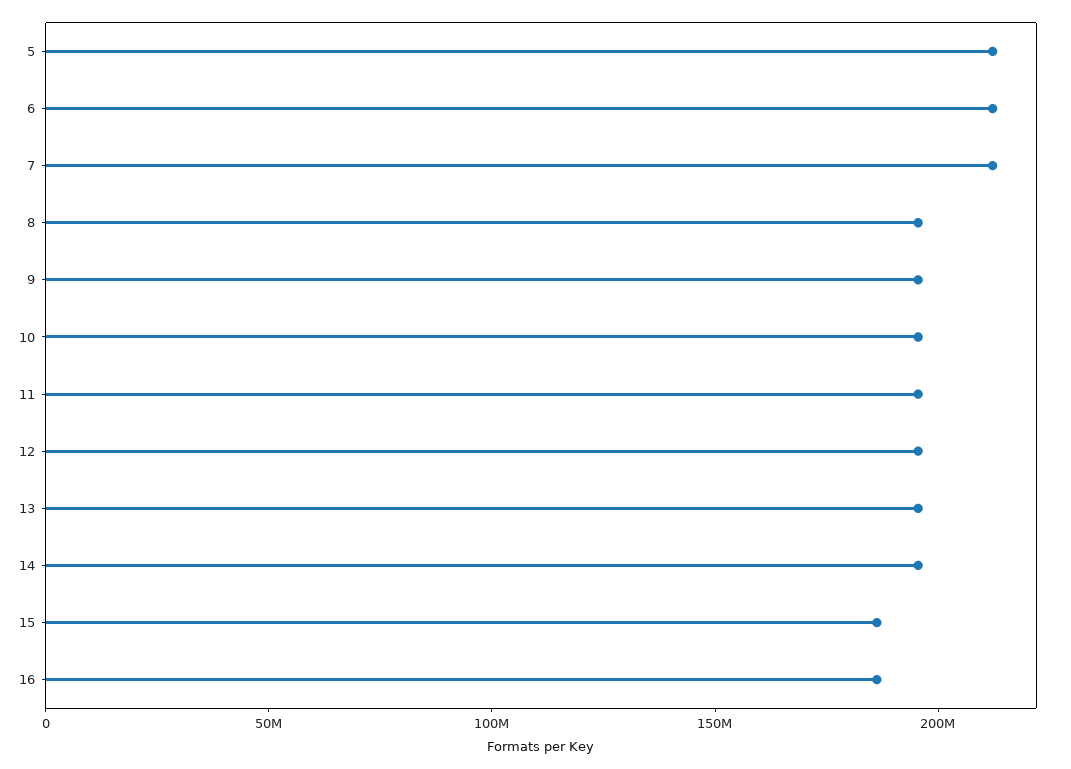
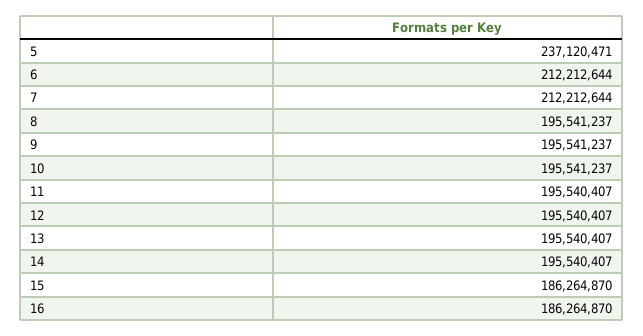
5: 210000000 -> 237120471

